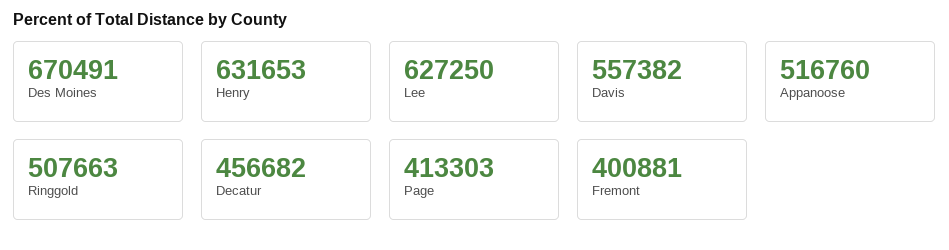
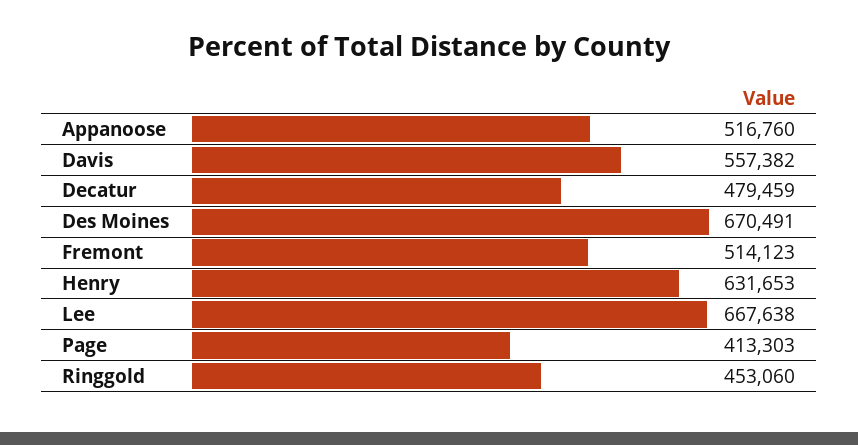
Lee: 627250 -> 667638
Ringgold: 507663 -> 453060
Decatur: 456682 -> 479459
Fremont: 400881 -> 514123

